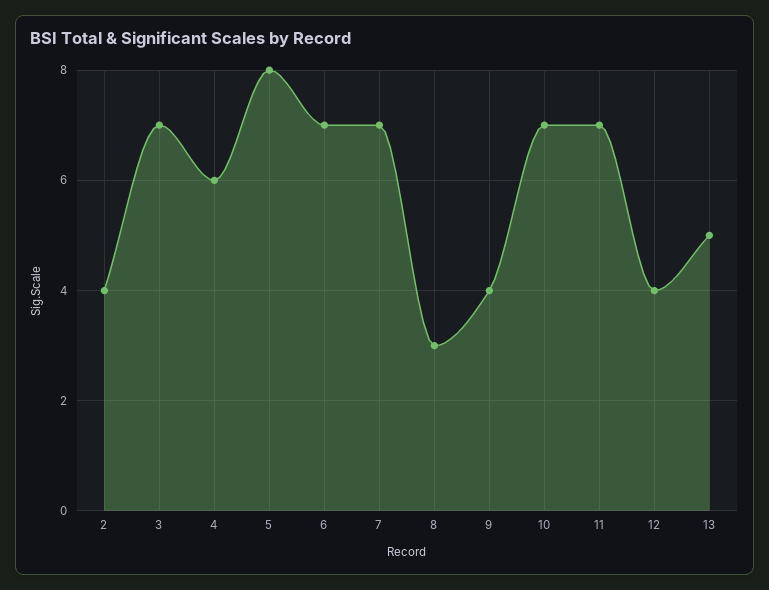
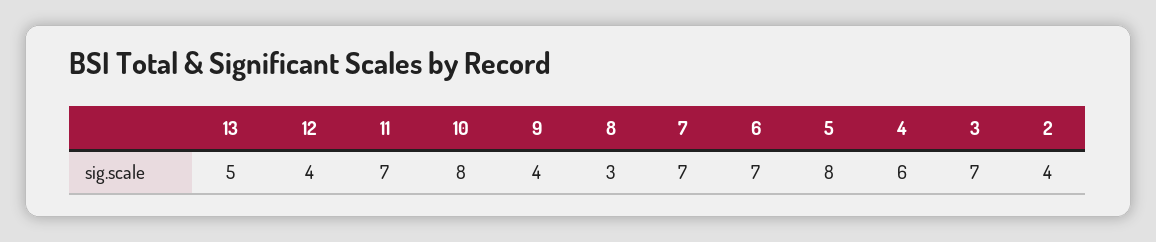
10: 7 -> 8

